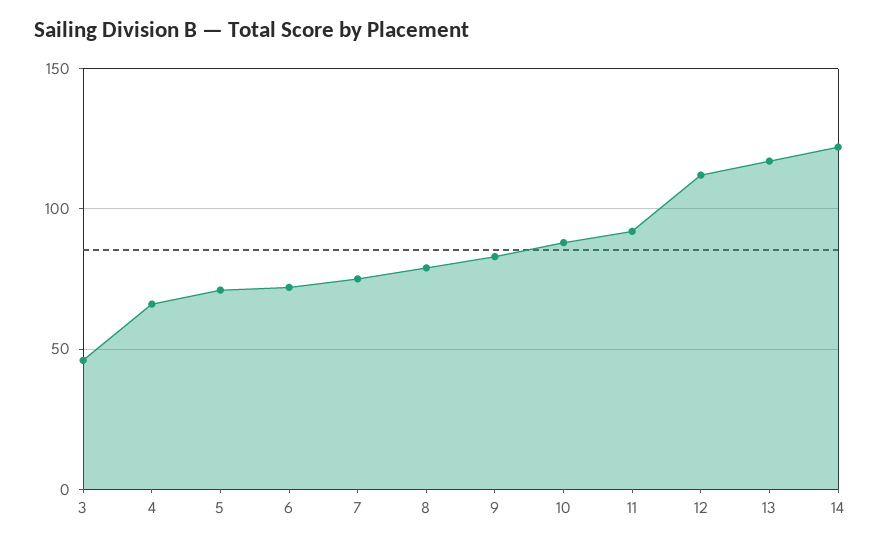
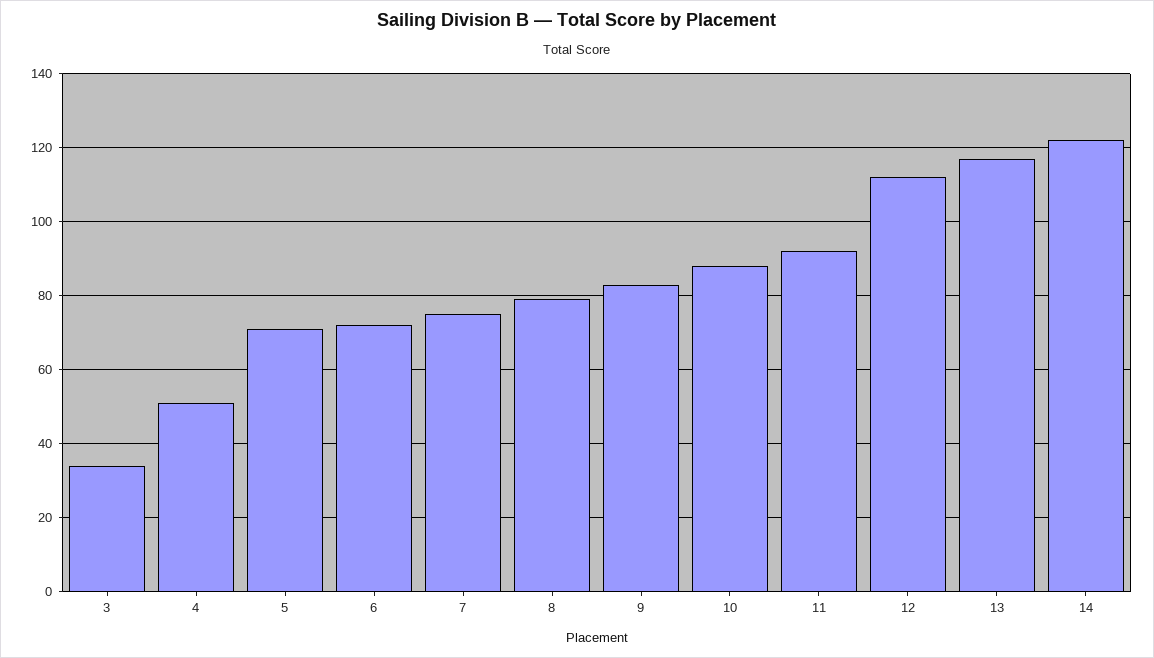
3: 45 -> 35
4: 65 -> 50

